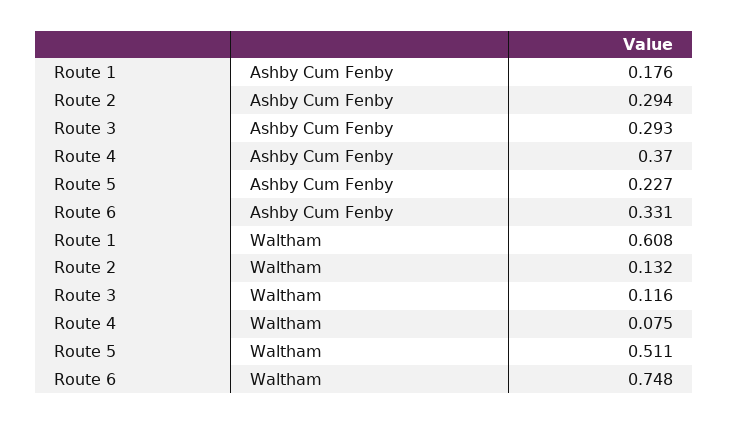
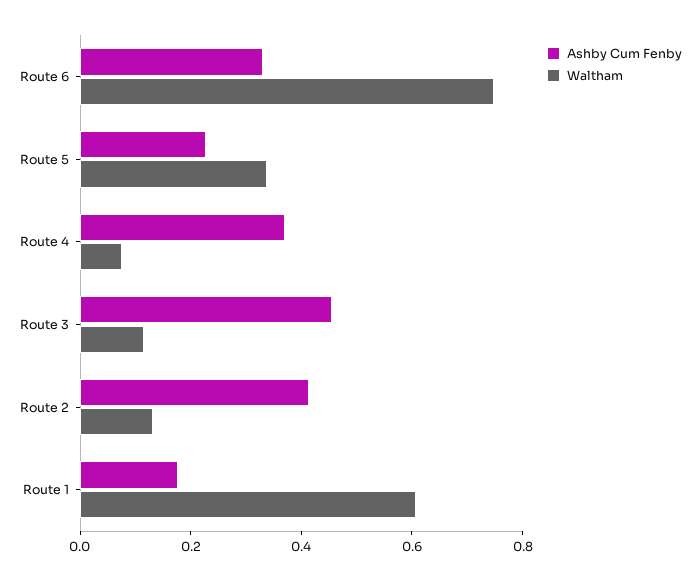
Ashby Cum Fenby, Route 2: 0.294 -> 0.4
Ashby Cum Fenby, Route 3: 0.293 -> 0.45
Waltham, Route 5: 0.511 -> 0.35

